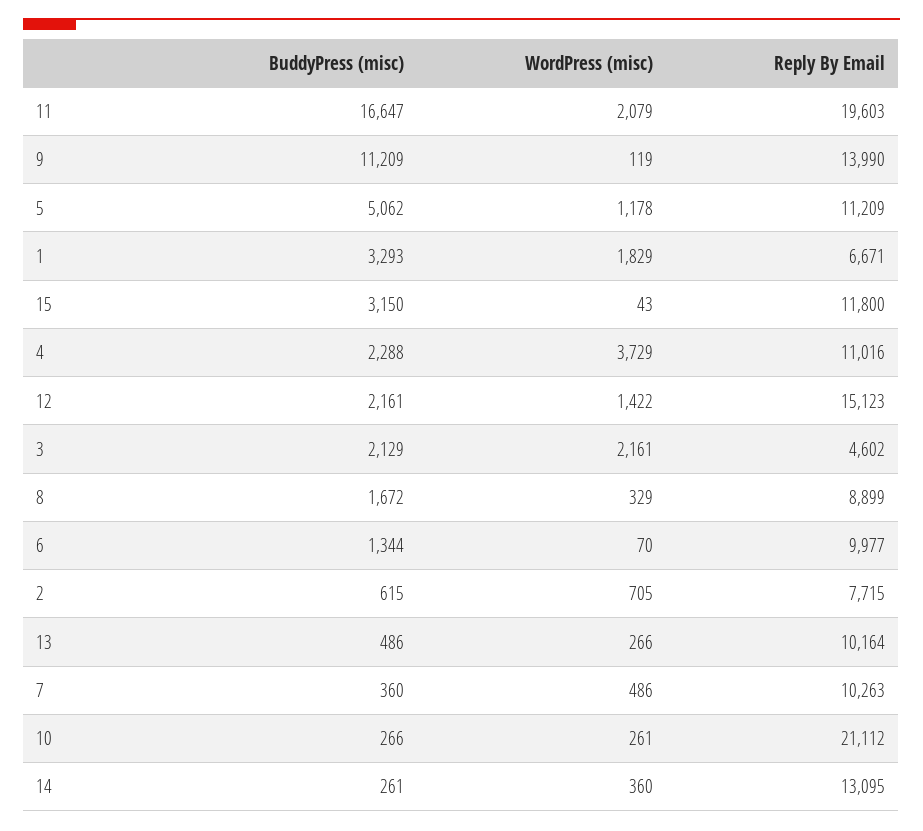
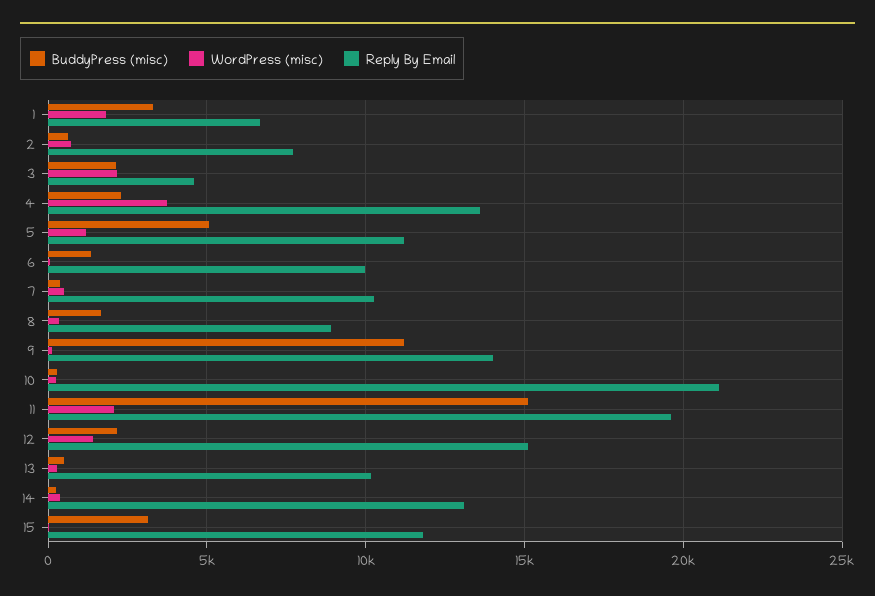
BuddyPress (misc), 11: 16647 -> 15000
Reply By Email, 4: 11016 -> 13500

